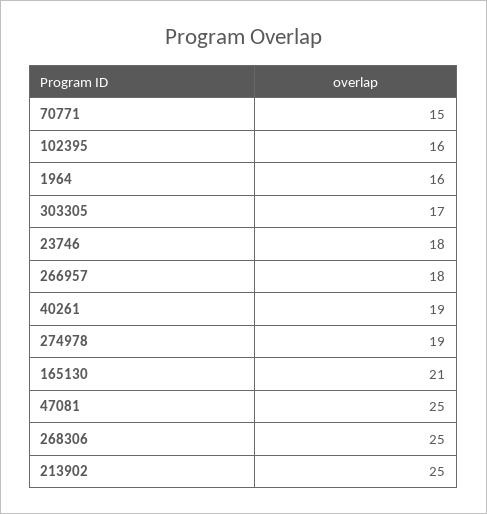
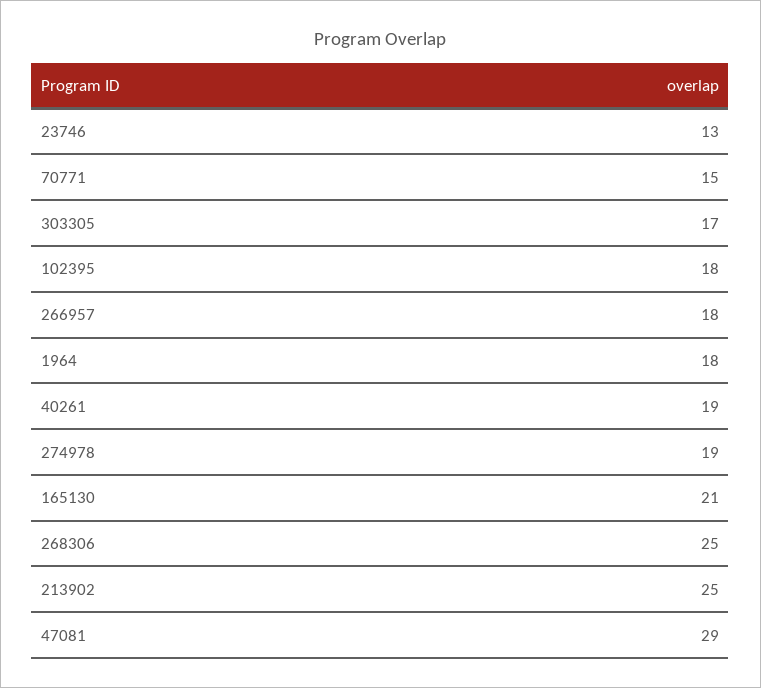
102395: 16 -> 18
1964: 16 -> 18
23746: 18 -> 13
47081: 25 -> 29

